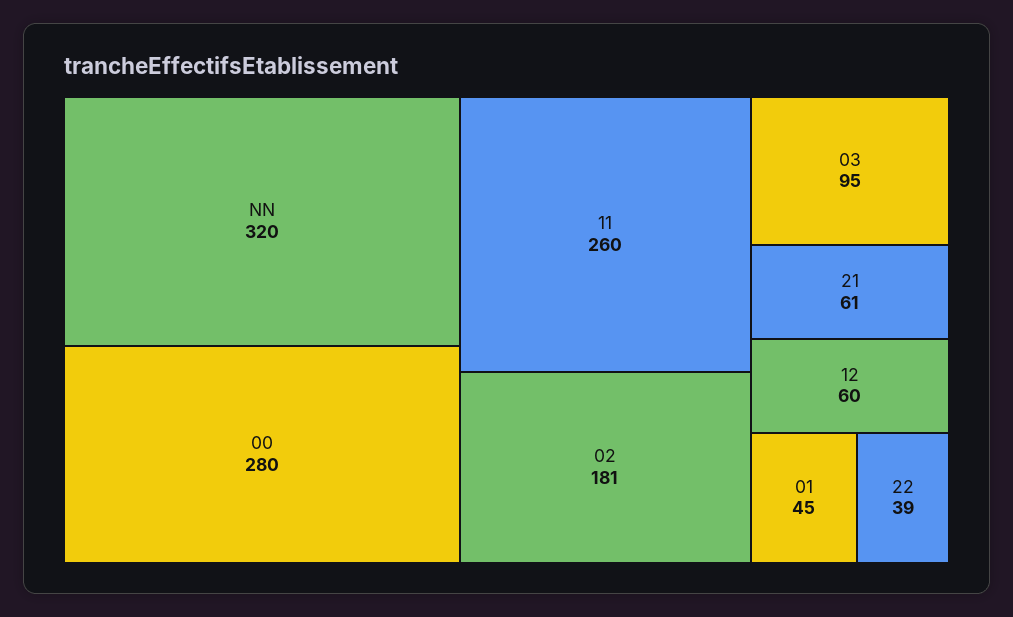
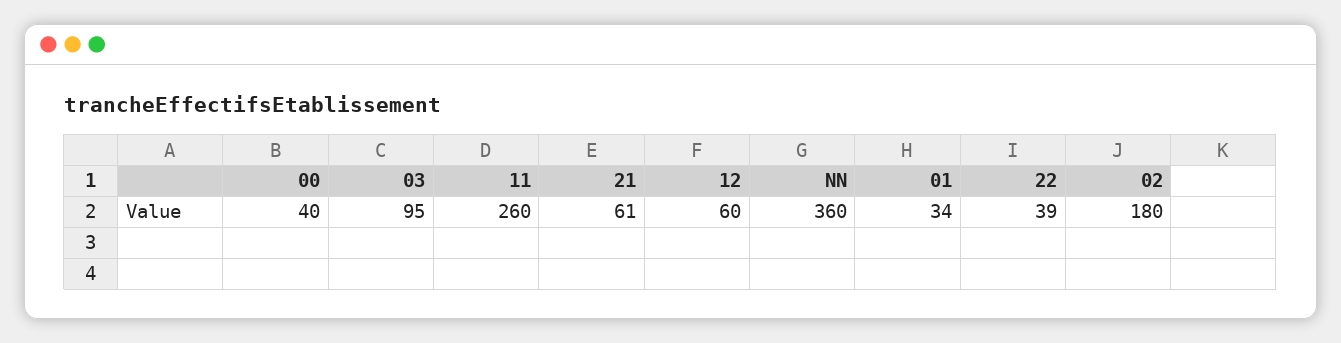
NN: 320 -> 360
00: 280 -> 40
02: 181 -> 180
01: 45 -> 34

